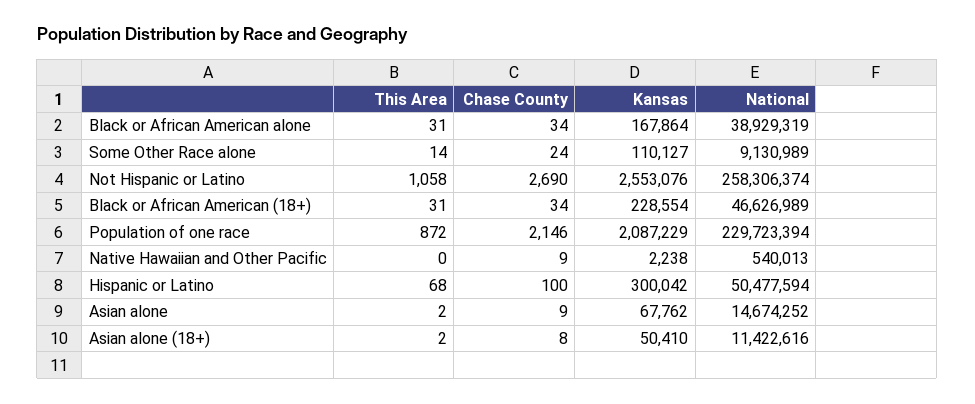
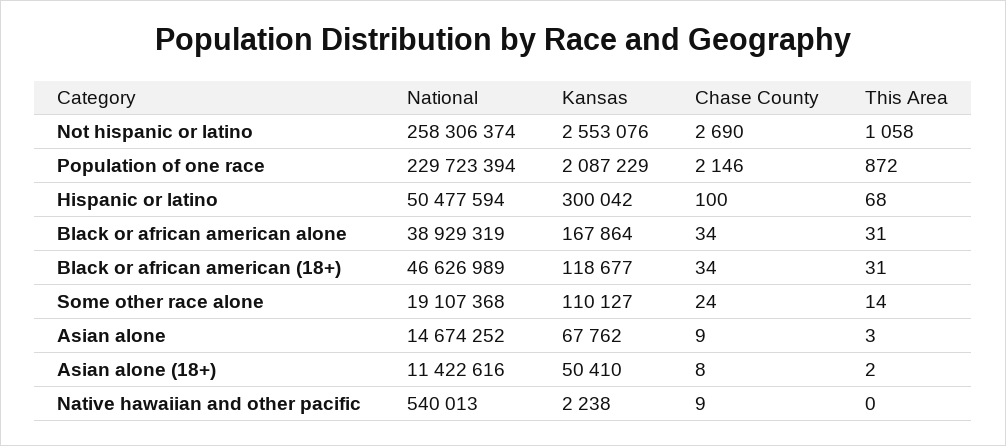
National, Some Other Race alone: 9130989 -> 19107368
Kansas, Black or African American (18+): 228554 -> 118677
This Area, Asian alone: 2 -> 3

